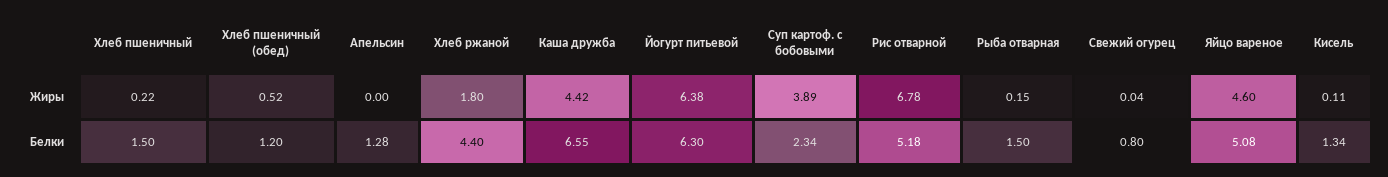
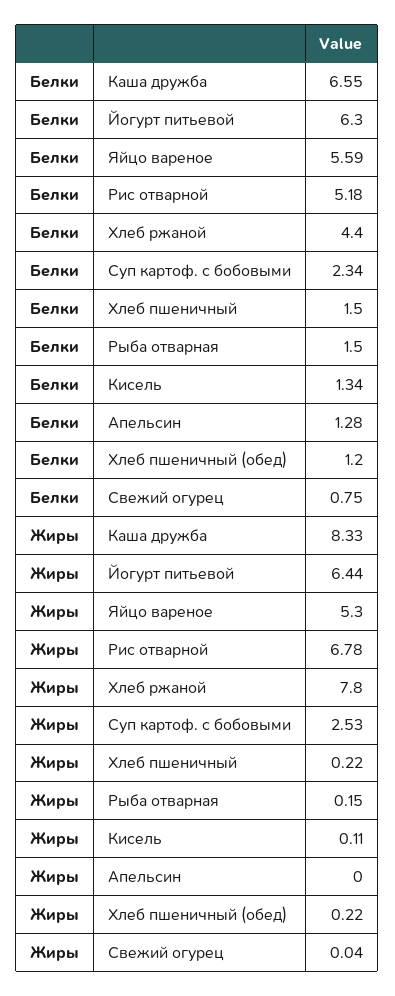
Хлеб пшеничный (обед), Жиры: 0.52 -> 0.22
Хлеб ржаной, Жиры: 1.8 -> 7.8
Каша дружба, Жиры: 4.42 -> 8.33
Йогурт питьевой, Жиры: 6.38 -> 6.44
Суп картоф. с бобовыми, Жиры: 3.89 -> 2.53
Яйцо вареное, Жиры: 4.6 -> 5.3
Свежий огурец, Белки: 0.8 -> 0.75
Яйцо вареное, Белки: 5.08 -> 5.59

